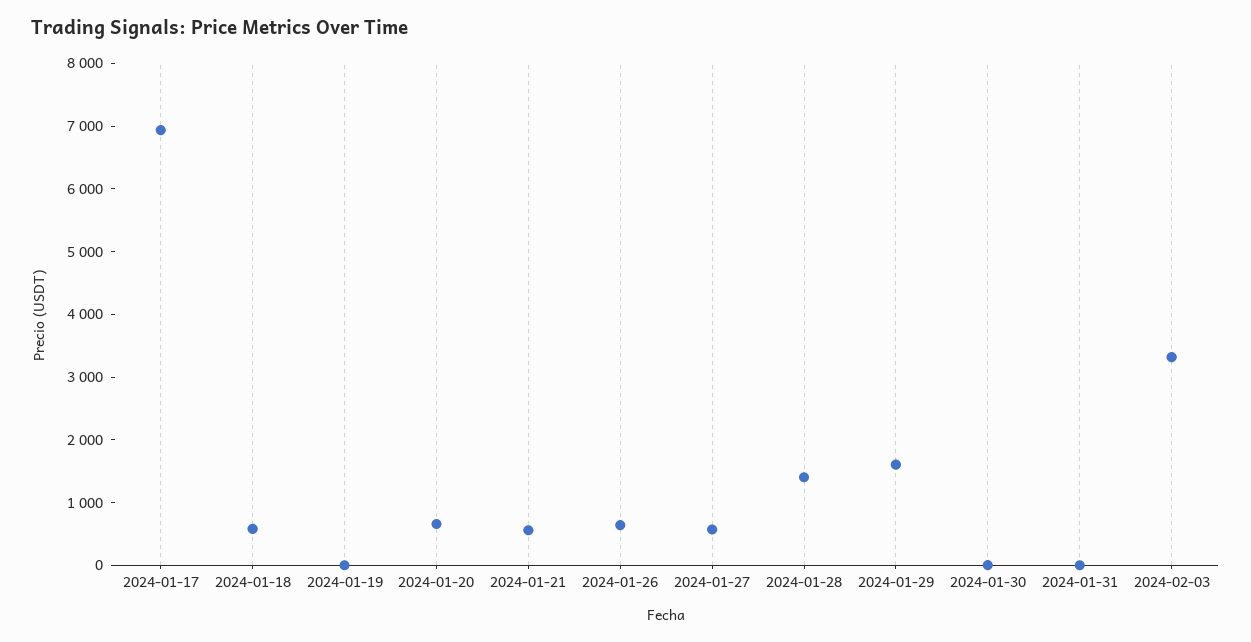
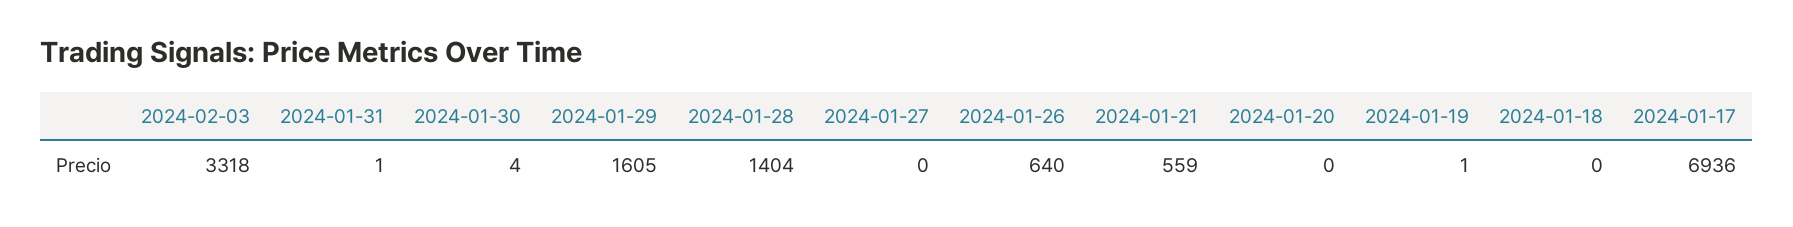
2024-01-18: 600 -> 0
2024-01-20: 600 -> 0
2024-01-27: 600 -> 0

